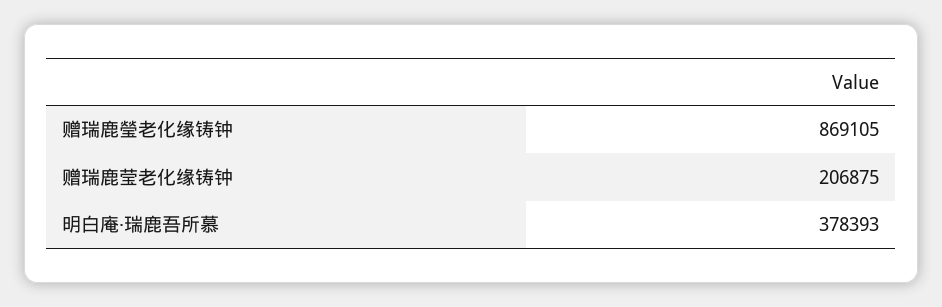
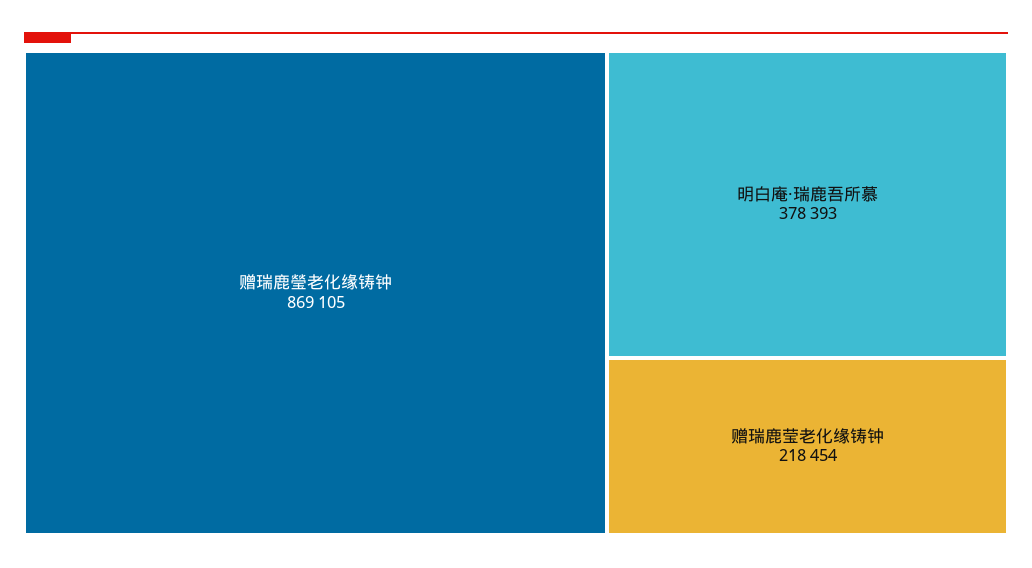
赠瑞鹿莹老化缘铸钟: 206875 -> 218454

